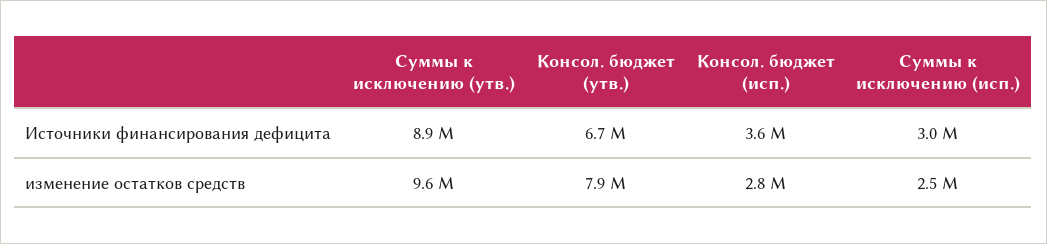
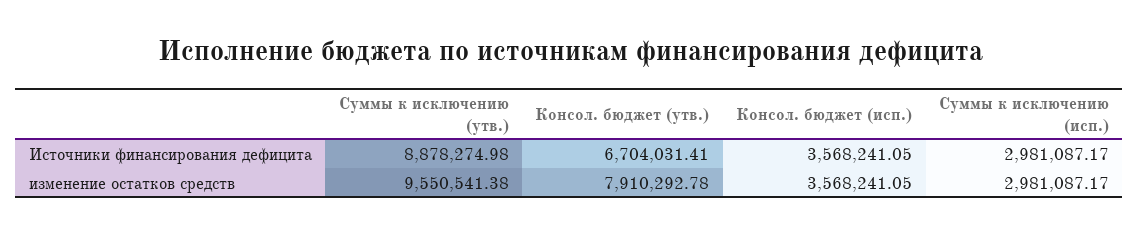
Консол. бюджет (исп.), изменение остатков средств: 2800000 -> 3568241.05
Суммы к исключению (исп.), изменение остатков средств: 2500000 -> 2981087.17

